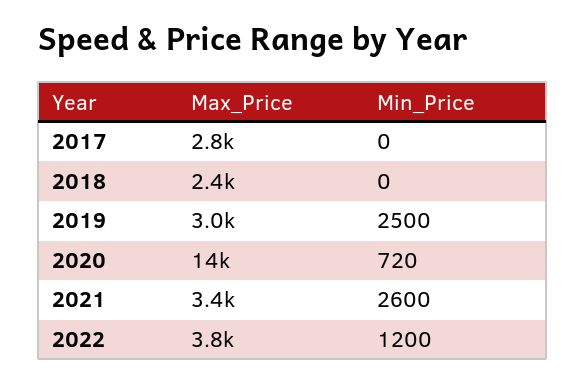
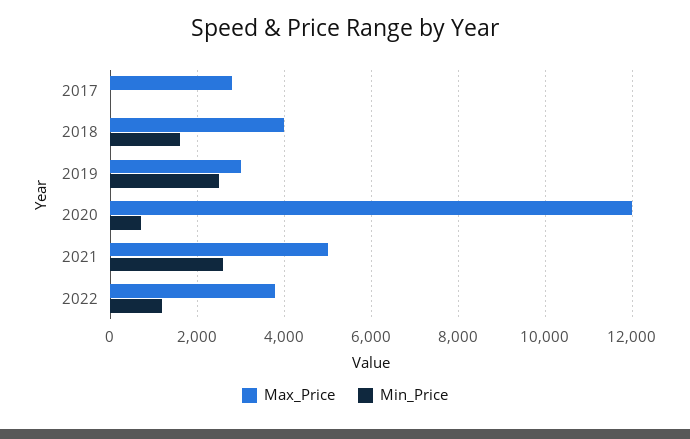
Max_Price, 2018: 2400 -> 4000
Min_Price, 2018: 0 -> 1600
Max_Price, 2020: 14000 -> 12000
Max_Price, 2021: 3400 -> 5000

